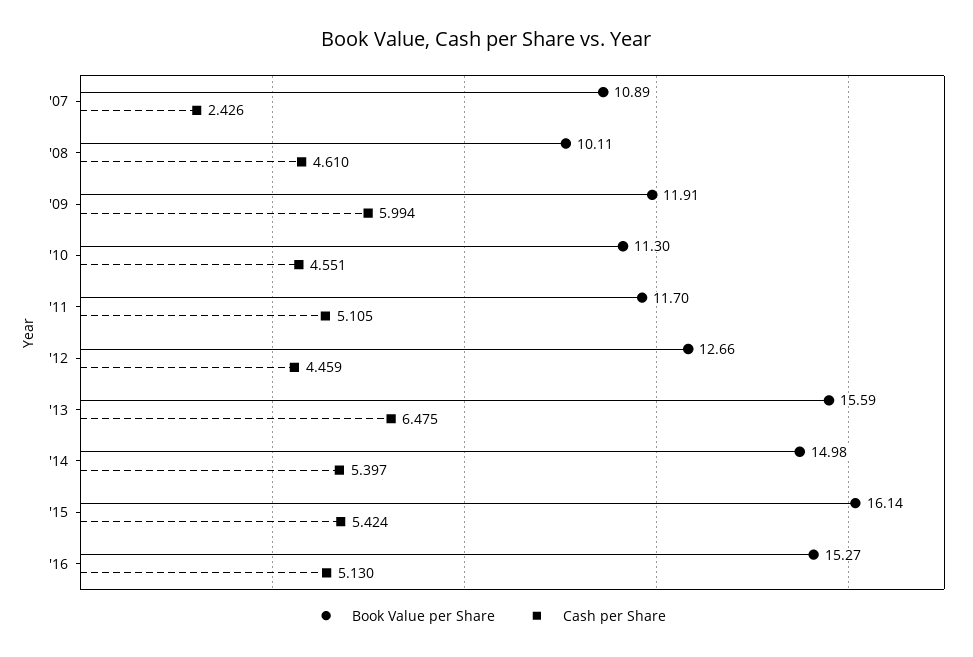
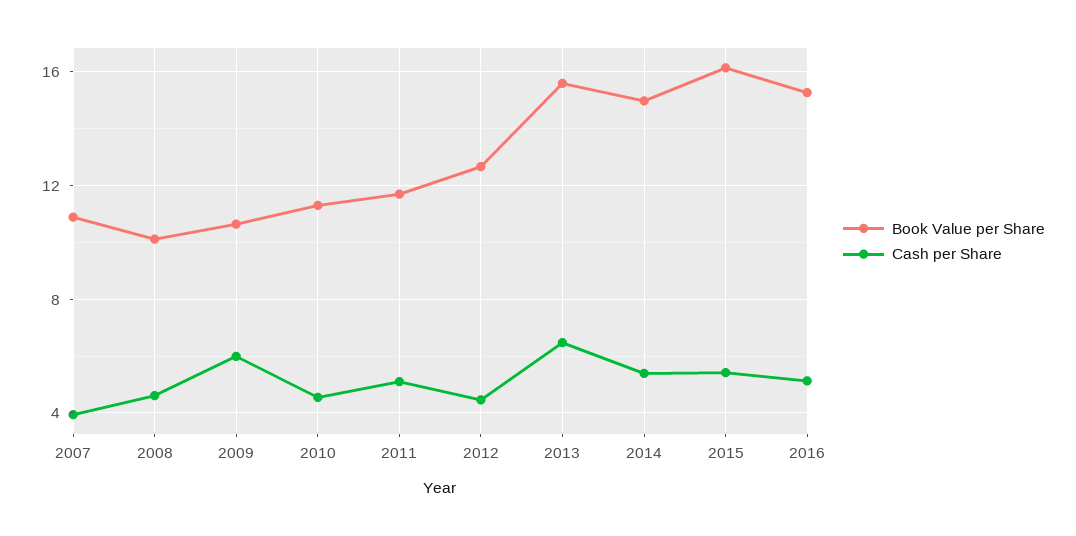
Cash per Share, '07: 2.426 -> 4
Book Value per Share, '09: 11.91 -> 10.5

